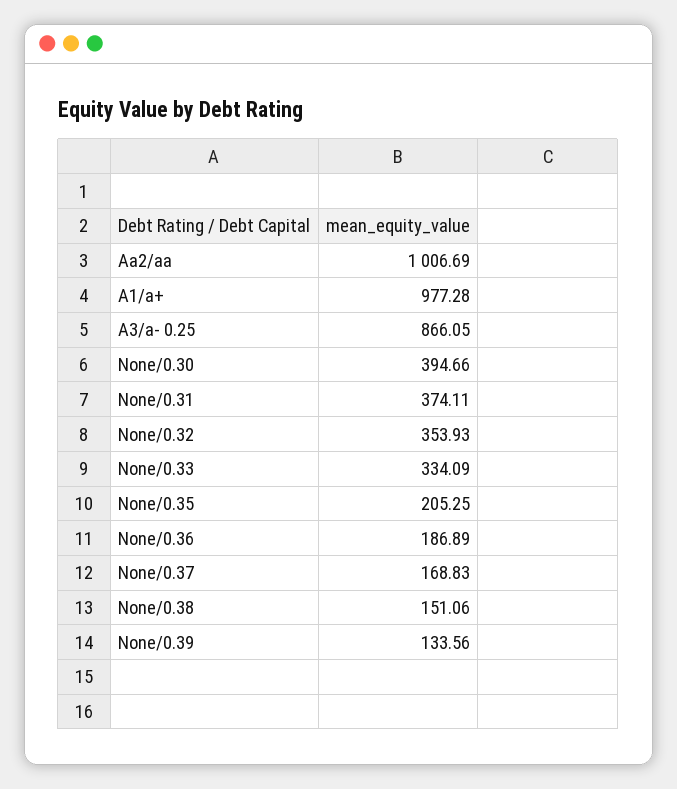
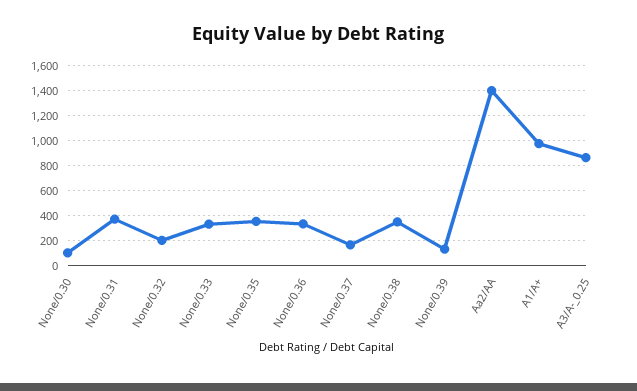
Aa2/aa: 1006.69 -> 1400
None/0.30: 394.66 -> 100
None/0.32: 353.93 -> 200
None/0.35: 205.25 -> 350
None/0.36: 186.89 -> 350
None/0.38: 151.06 -> 350

